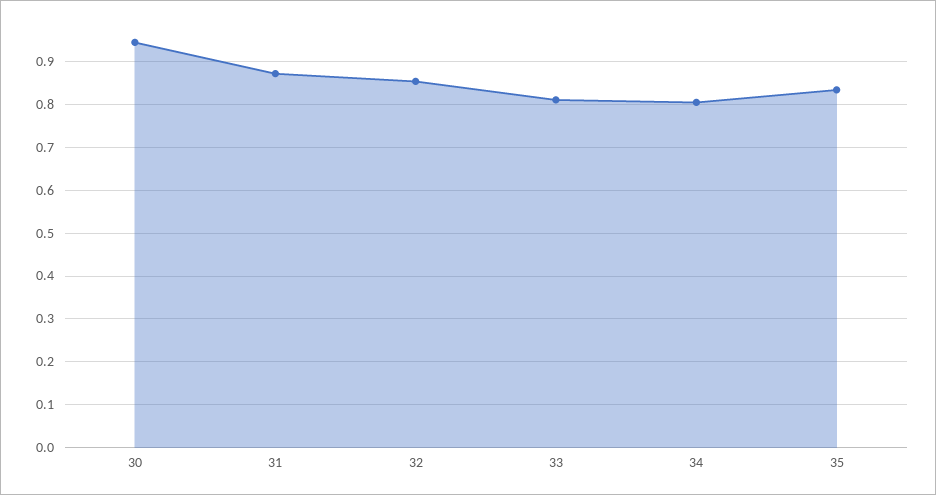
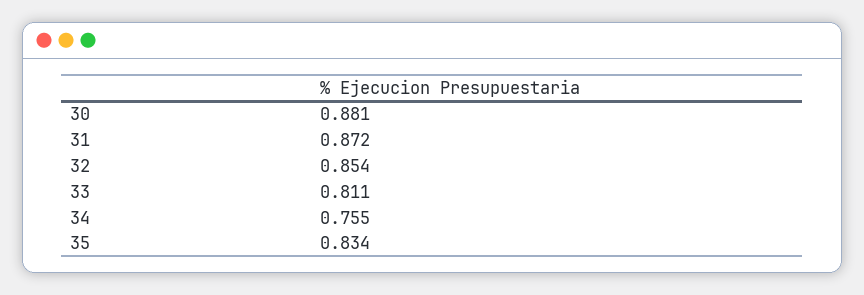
30: 0.94 -> 0.881
34: 0.8 -> 0.755

